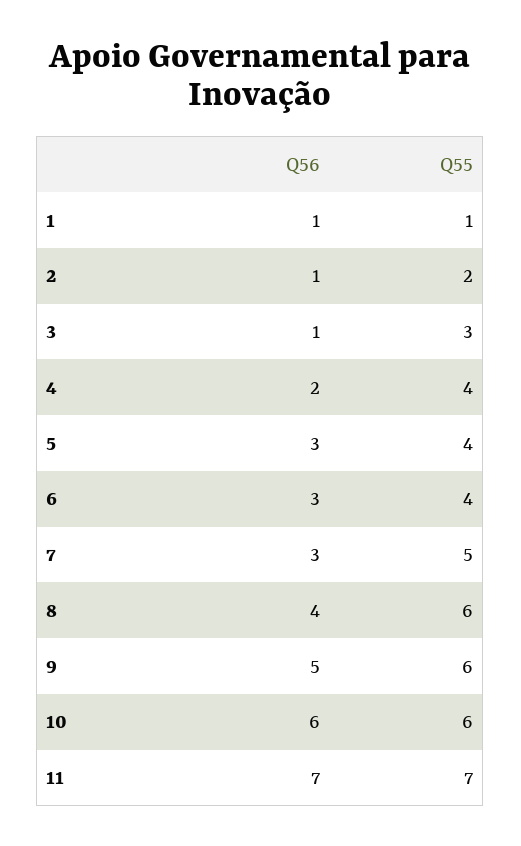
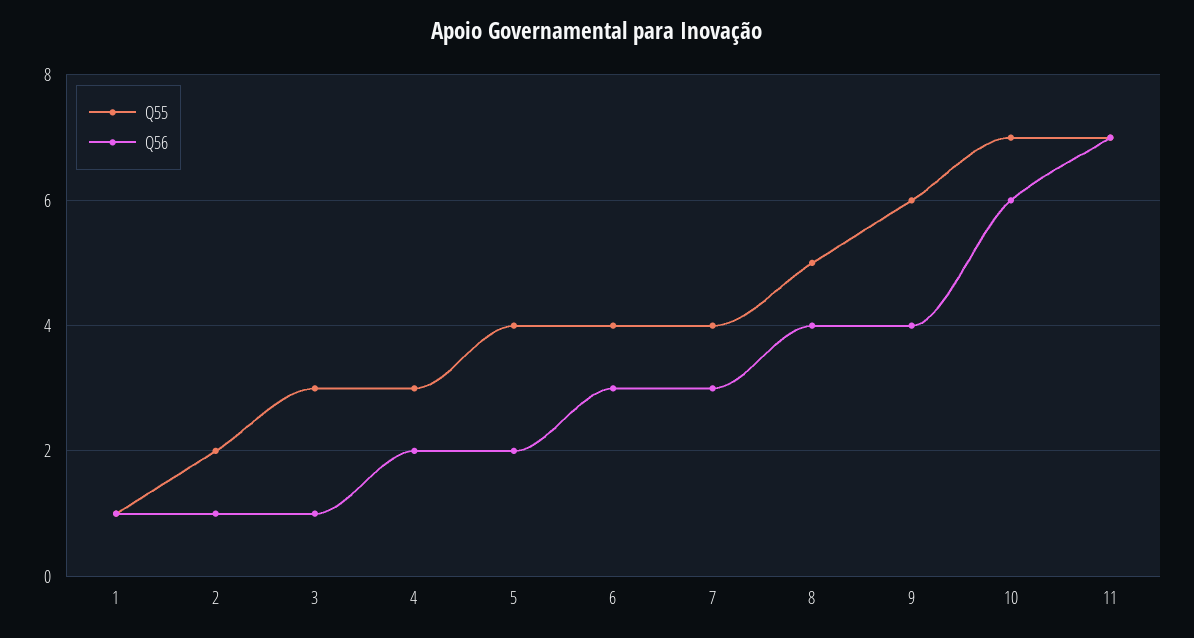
Q55, 4: 4 -> 3
Q56, 5: 3 -> 2
Q55, 7: 5 -> 4
Q55, 8: 6 -> 5
Q56, 9: 5 -> 4
Q55, 10: 6 -> 7

